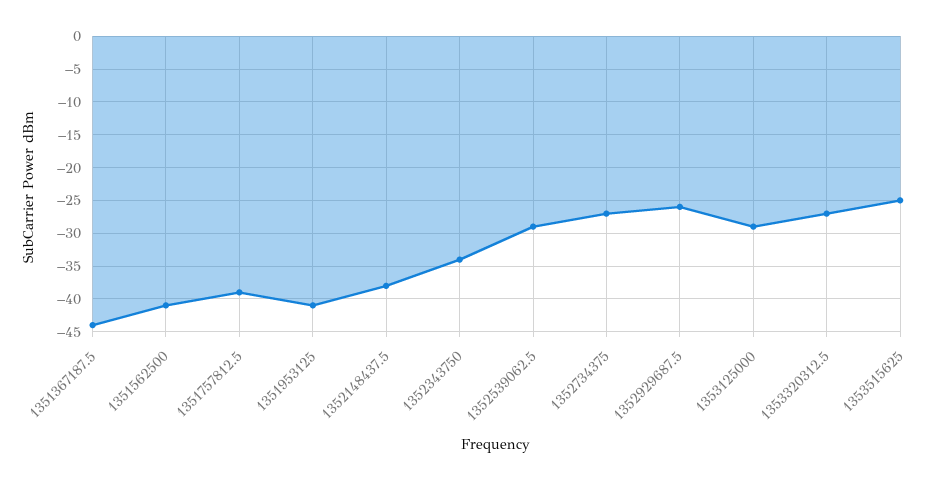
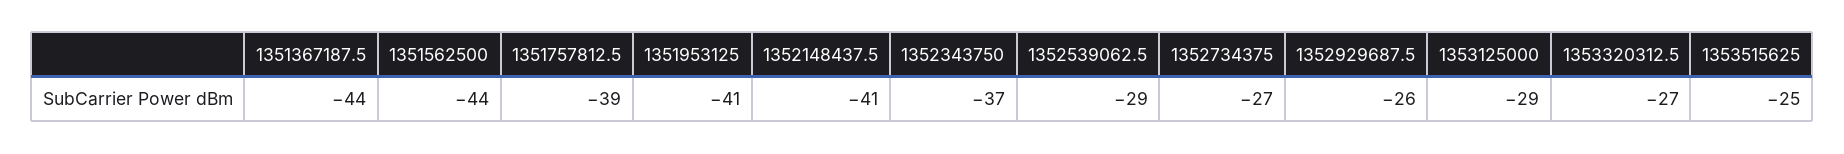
1351562500: -41 -> -44
1352148437.5: -38 -> -41
1352343750: -34 -> -37

